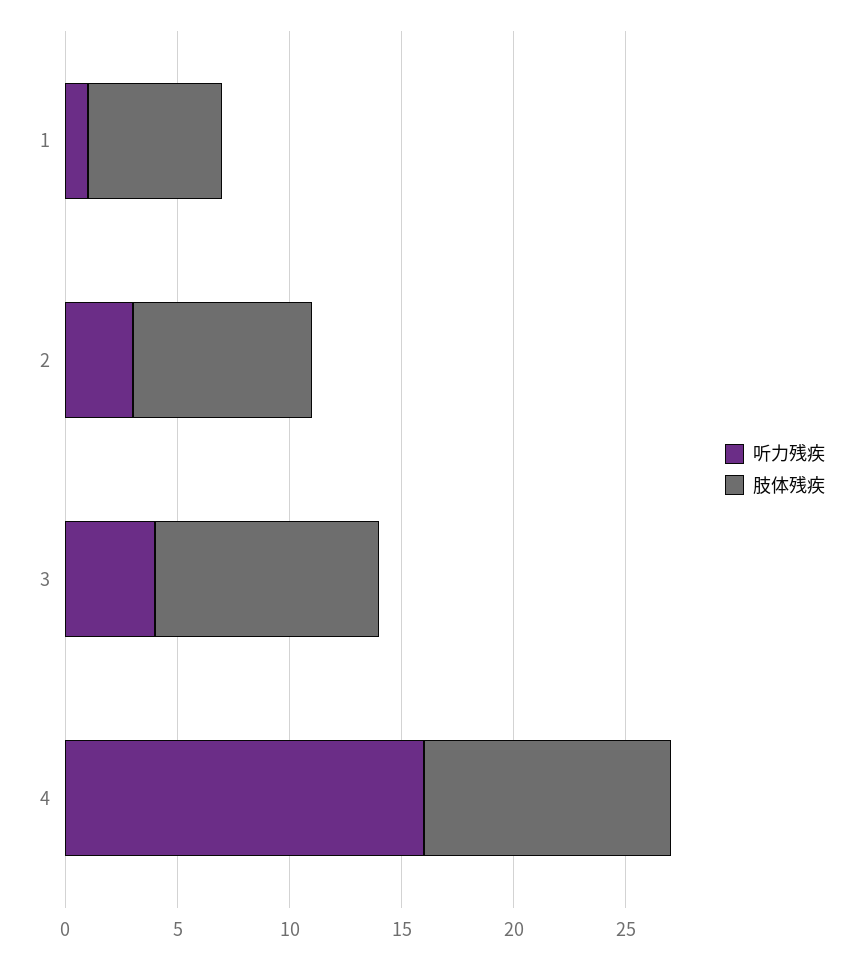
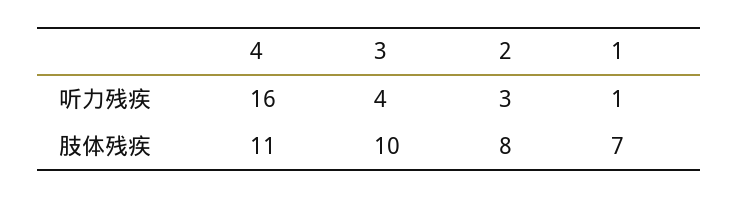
肢体残疾, 1: 6 -> 7

